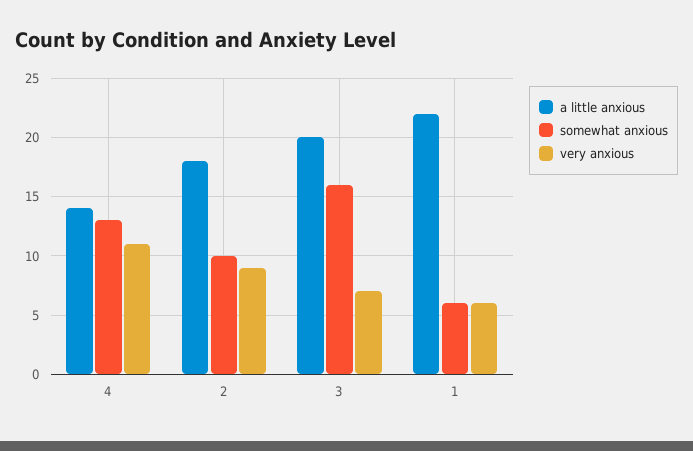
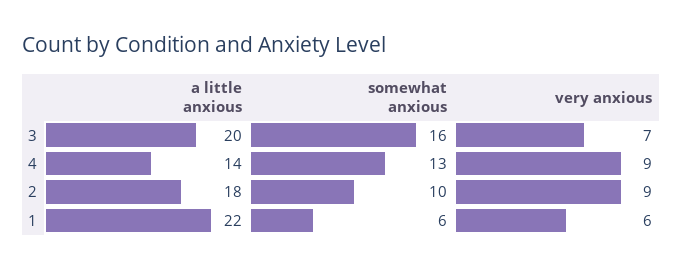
very anxious, 4: 11 -> 9

